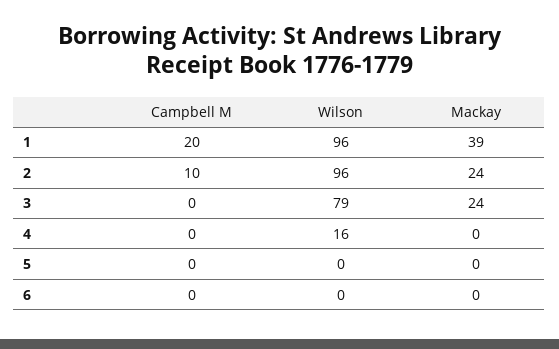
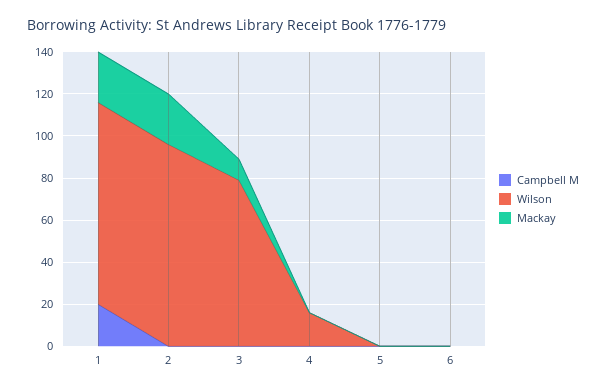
Mackay, 1: 39 -> 25
Campbell M, 2: 10 -> 0
Mackay, 3: 24 -> 10

